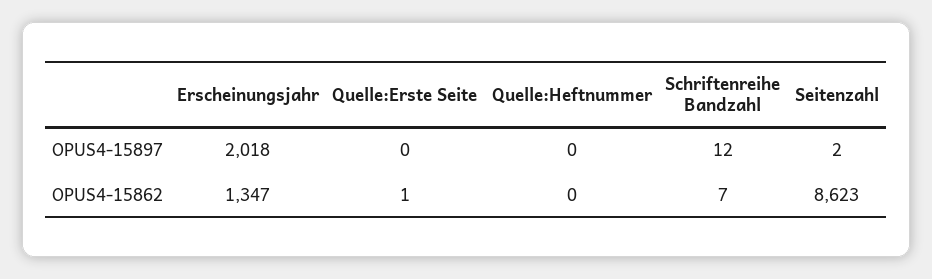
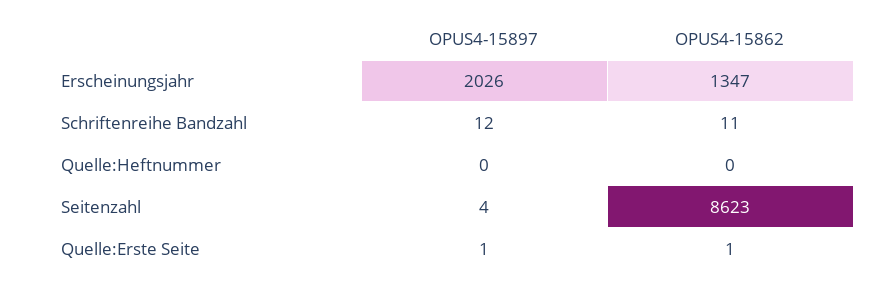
Erscheinungsjahr, OPUS4-15897: 2018 -> 2026
Quelle:Erste Seite, OPUS4-15897: 0 -> 1
Seitenzahl, OPUS4-15897: 2 -> 4
Schriftenreihe Bandzahl, OPUS4-15862: 7 -> 11

